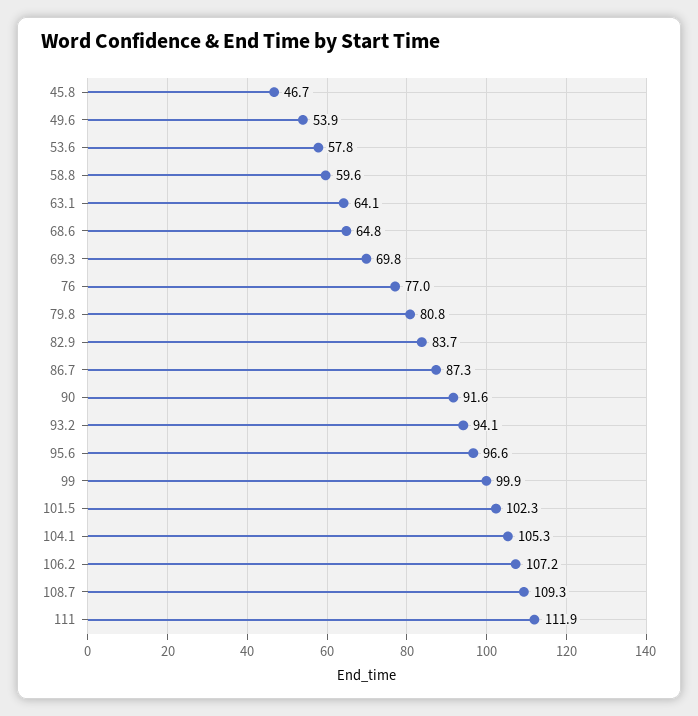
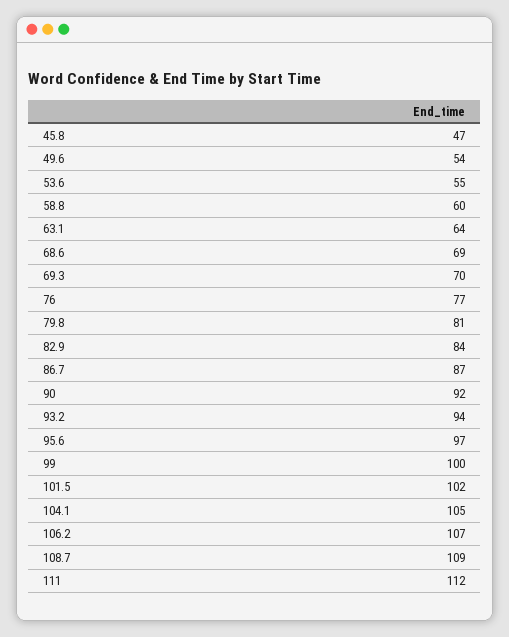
53.6: 57.8 -> 55
68.6: 64.8 -> 69

